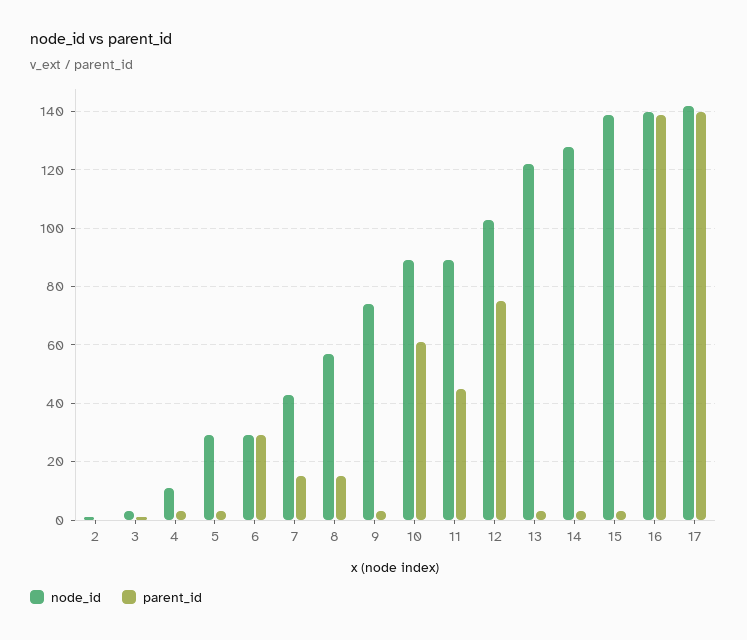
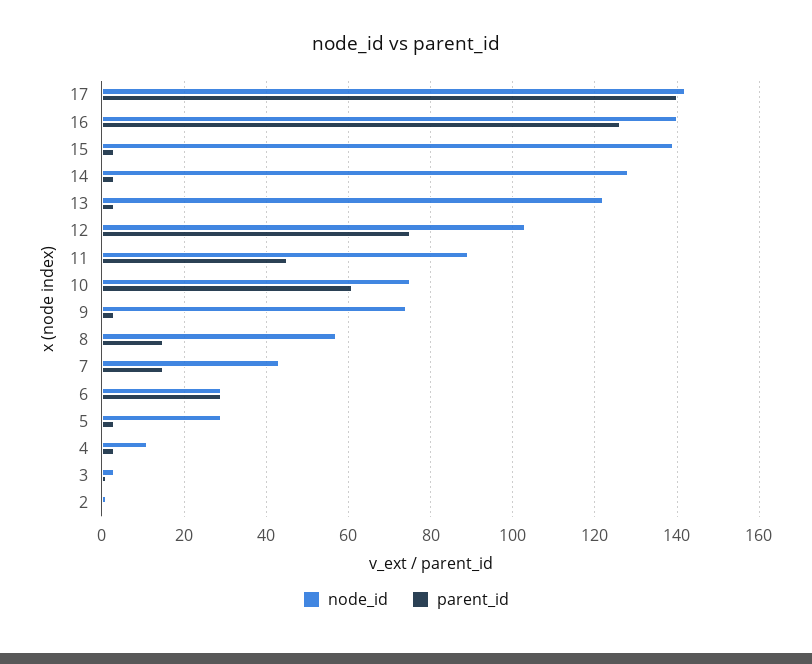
node_id, 10: 90 -> 75
parent_id, 16: 140 -> 125

